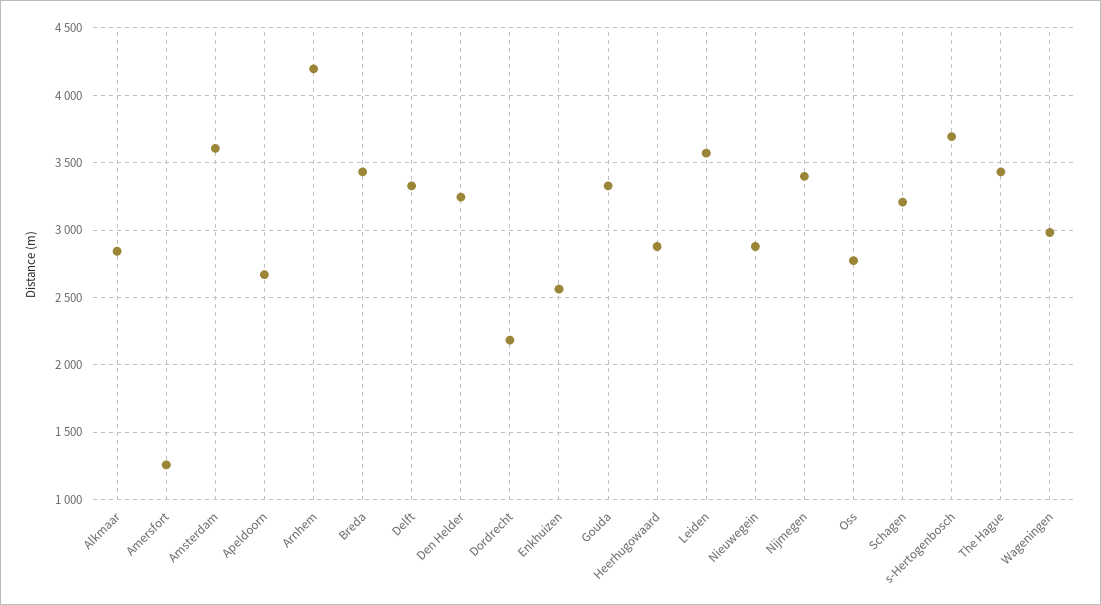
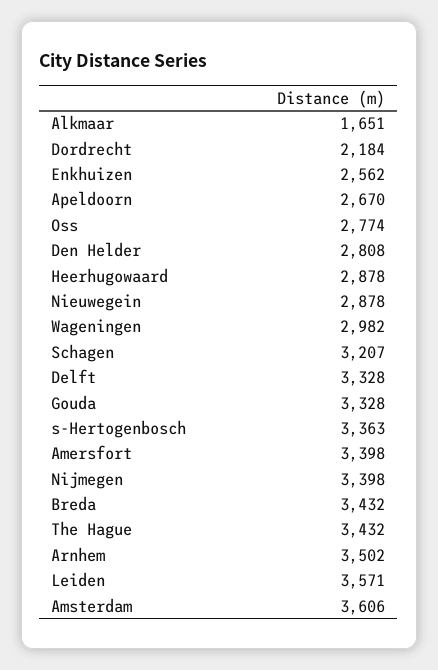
Alkmaar: 2850 -> 1651
Amersfort: 1250 -> 3398
Arnhem: 4200 -> 3502
Den Helder: 3250 -> 2808
s-Hertogenbosch: 3700 -> 3363

